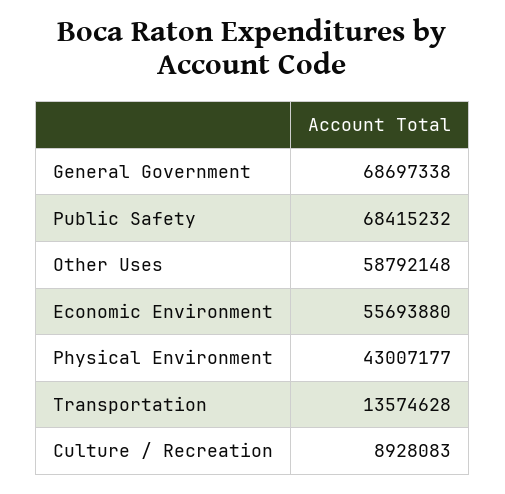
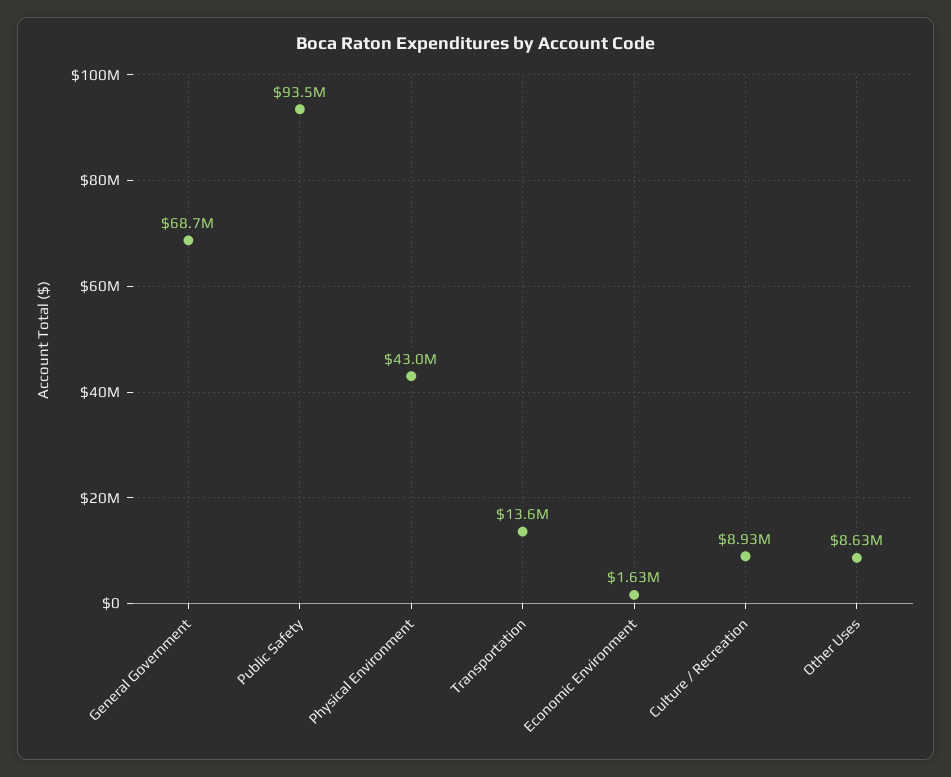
Public Safety: 68415232 -> 93500000
Other Uses: 58792148 -> 8630000
Economic Environment: 55693880 -> 1630000

